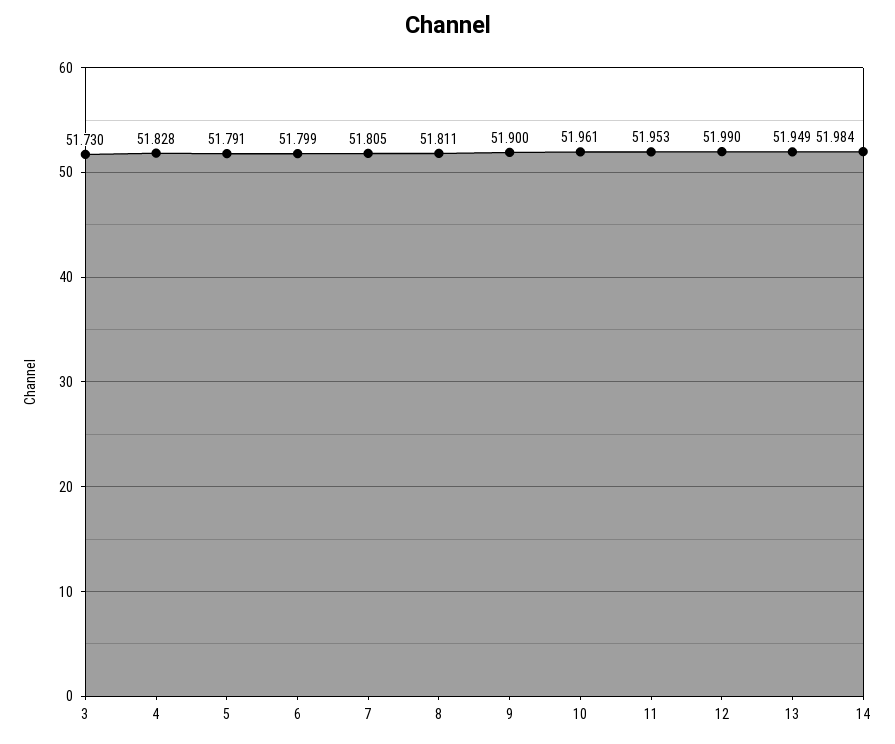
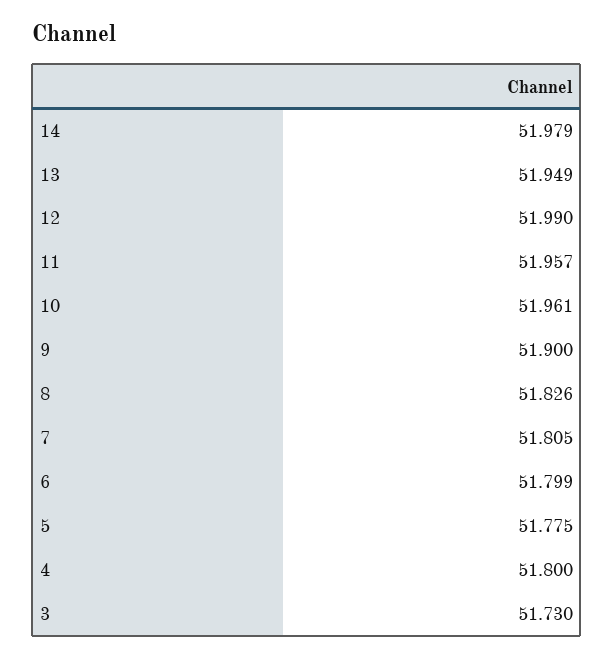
4: 51.828 -> 51.8
5: 51.791 -> 51.775
8: 51.811 -> 51.826
11: 51.953 -> 51.957
14: 51.984 -> 51.979

